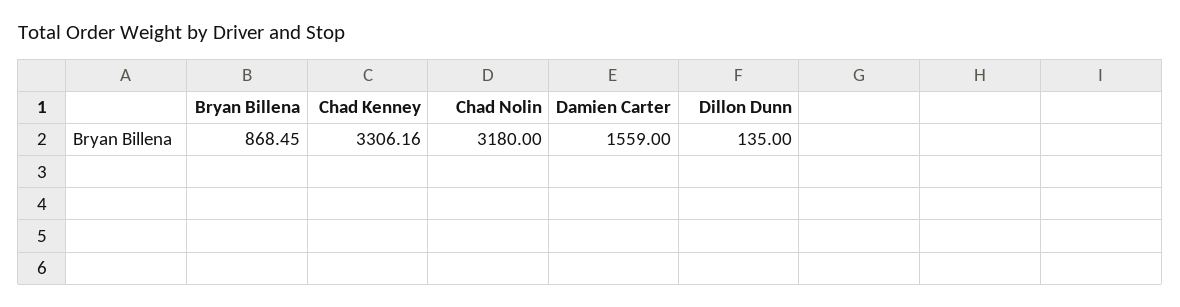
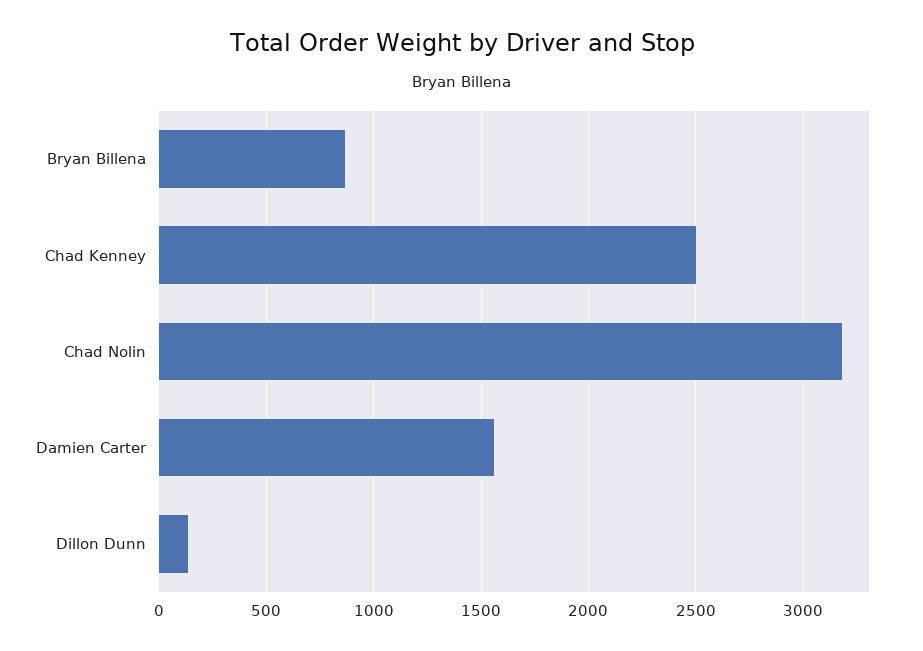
Chad Kenney: 3306.16 -> 2500

